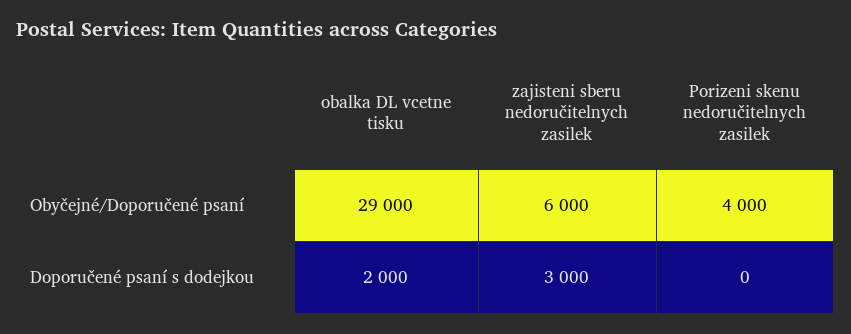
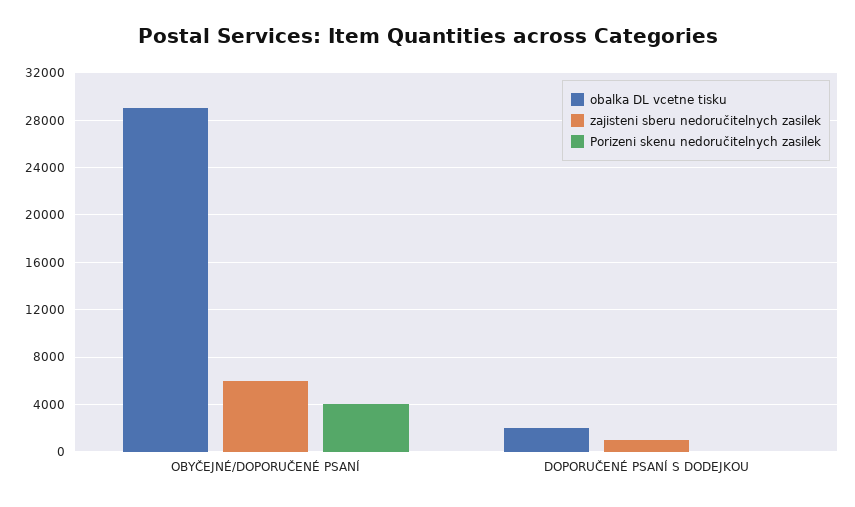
zajisteni sberu nedoručitelnych zasilek, Doporučené psaní s dodejkou: 3000 -> 1000

